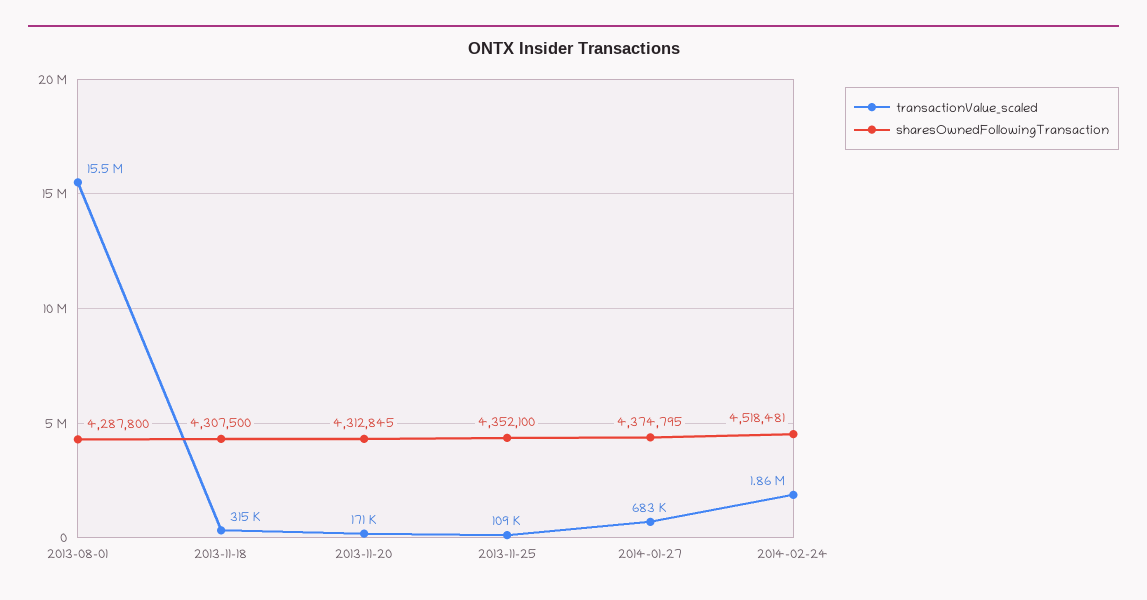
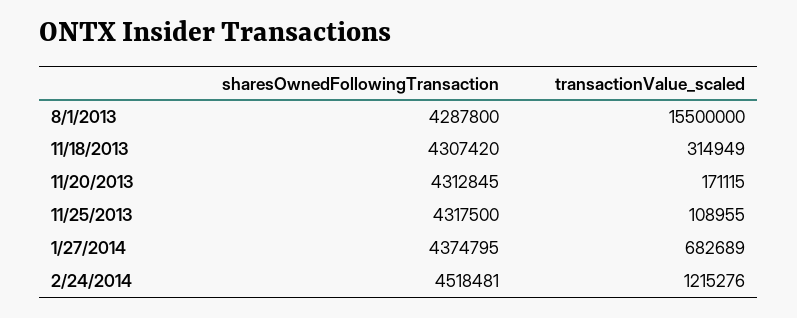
sharesOwnedFollowingTransaction, 2013-11-18: 4307500 -> 4307420
sharesOwnedFollowingTransaction, 2013-11-25: 4352100 -> 4317500
transactionValue_scaled, 2014-02-24: 1860000 -> 1215276

